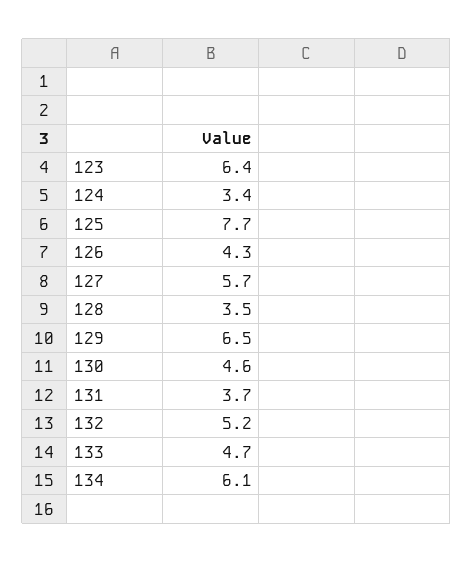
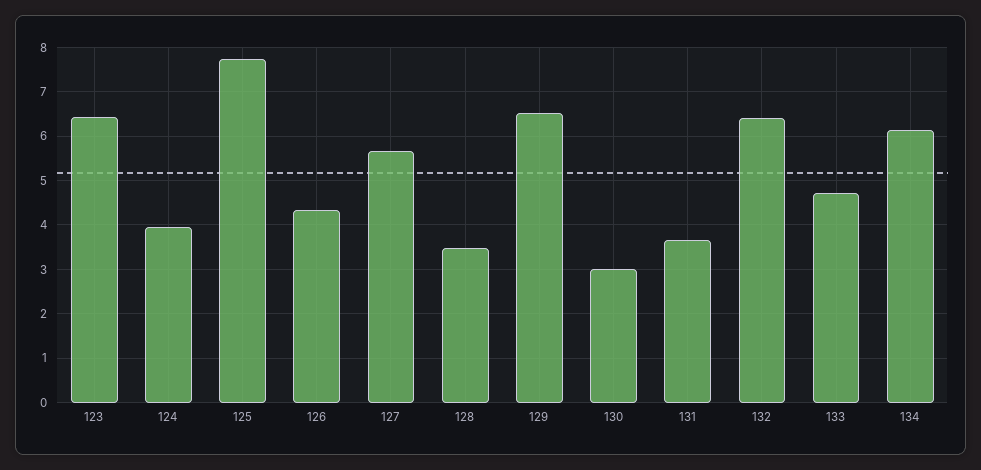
124: 3.4 -> 4
130: 4.6 -> 3
132: 5.2 -> 6.4

